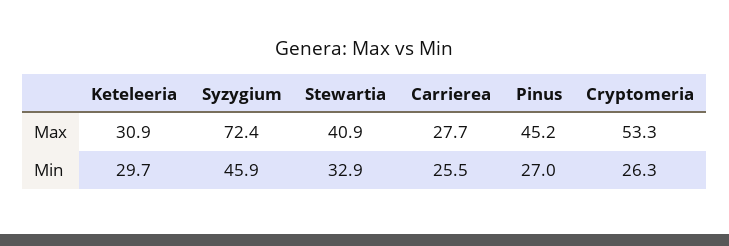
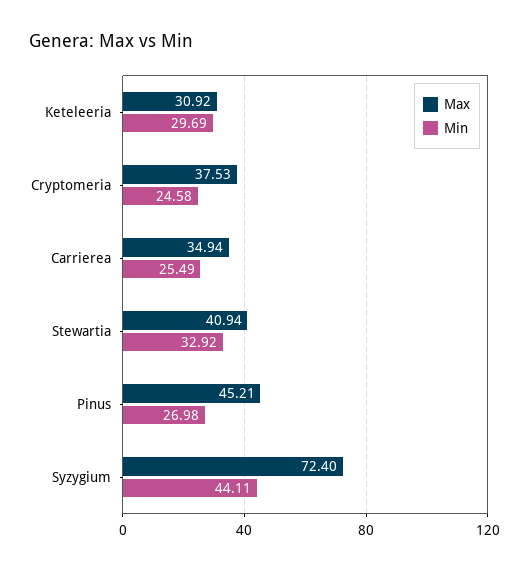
Max, Carrierea: 27.7 -> 34.94
Max, Cryptomeria: 53.3 -> 37.53
Min, Syzygium: 45.9 -> 44.11
Min, Cryptomeria: 26.3 -> 24.58

